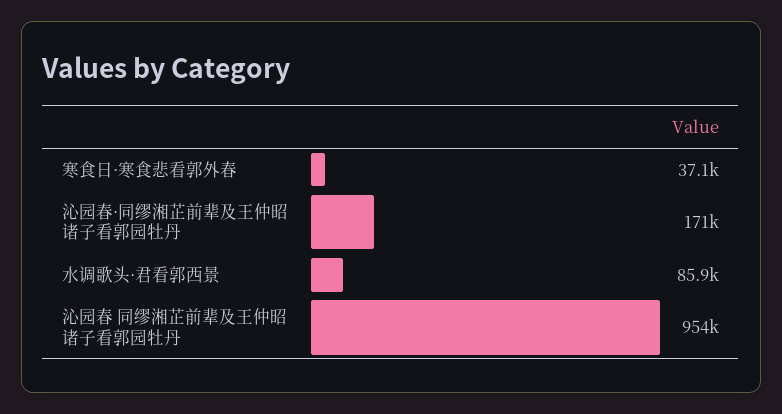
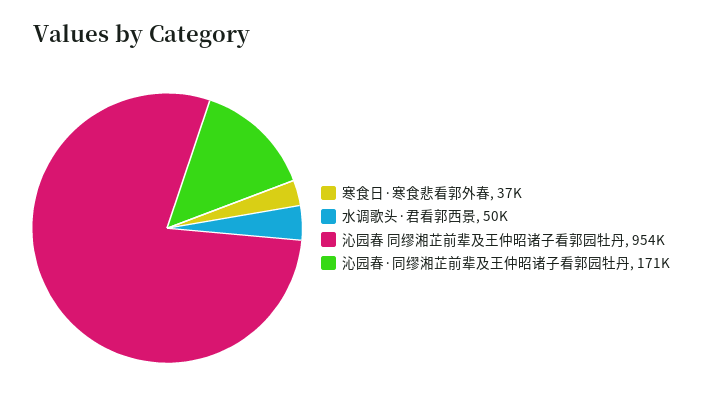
水调歌头·君看郭西景: 85900 -> 50000

